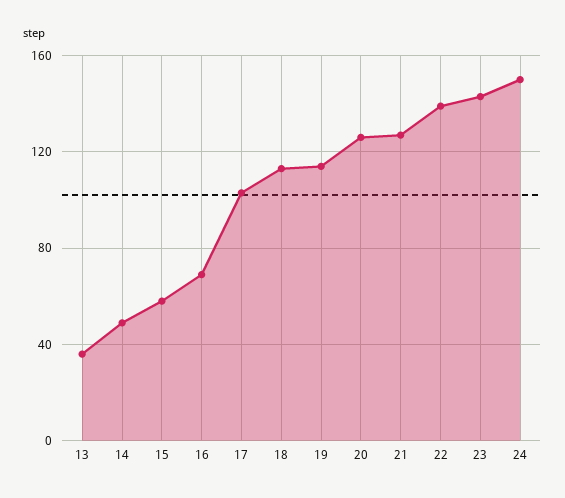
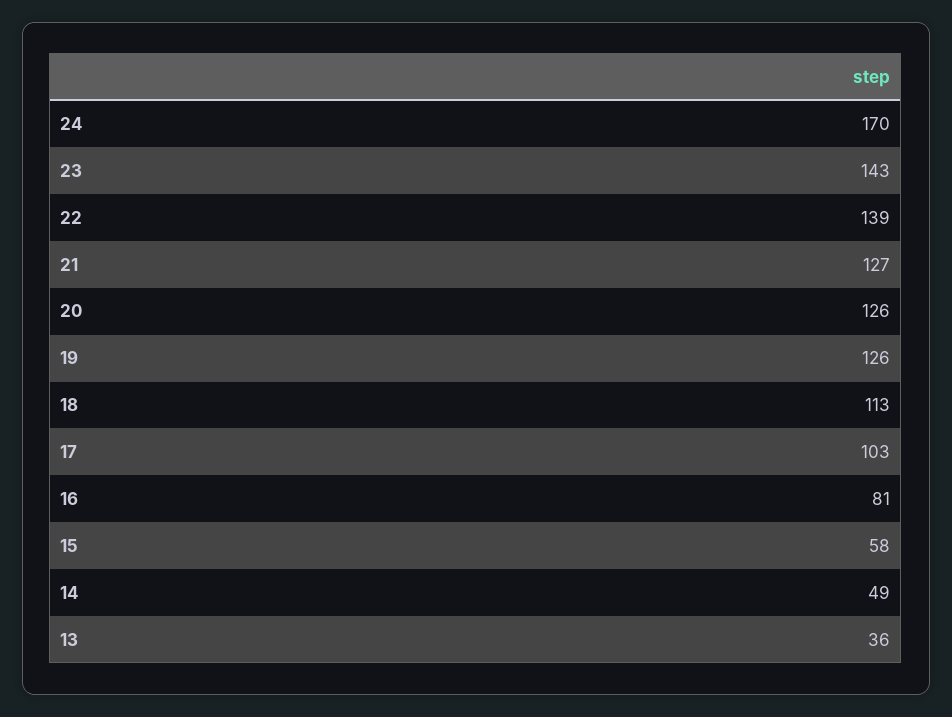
16: 70 -> 81
19: 115 -> 126
24: 150 -> 170

